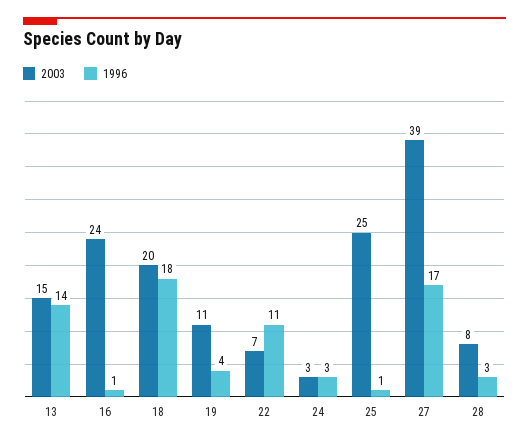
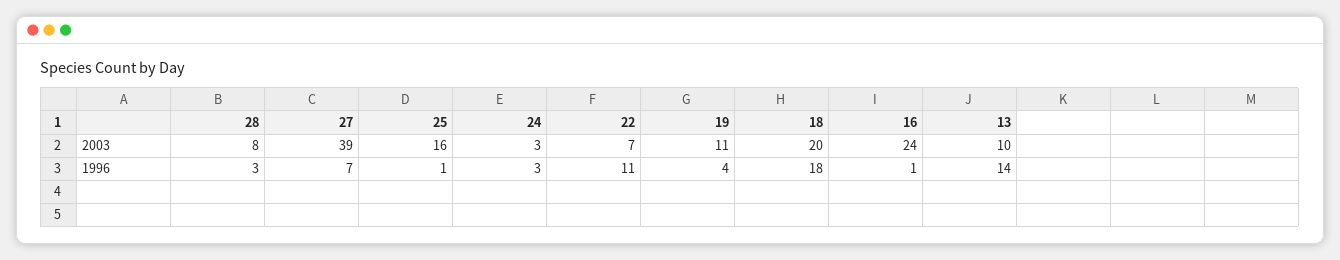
2003, 13: 15 -> 10
2003, 25: 25 -> 16
1996, 27: 17 -> 7

